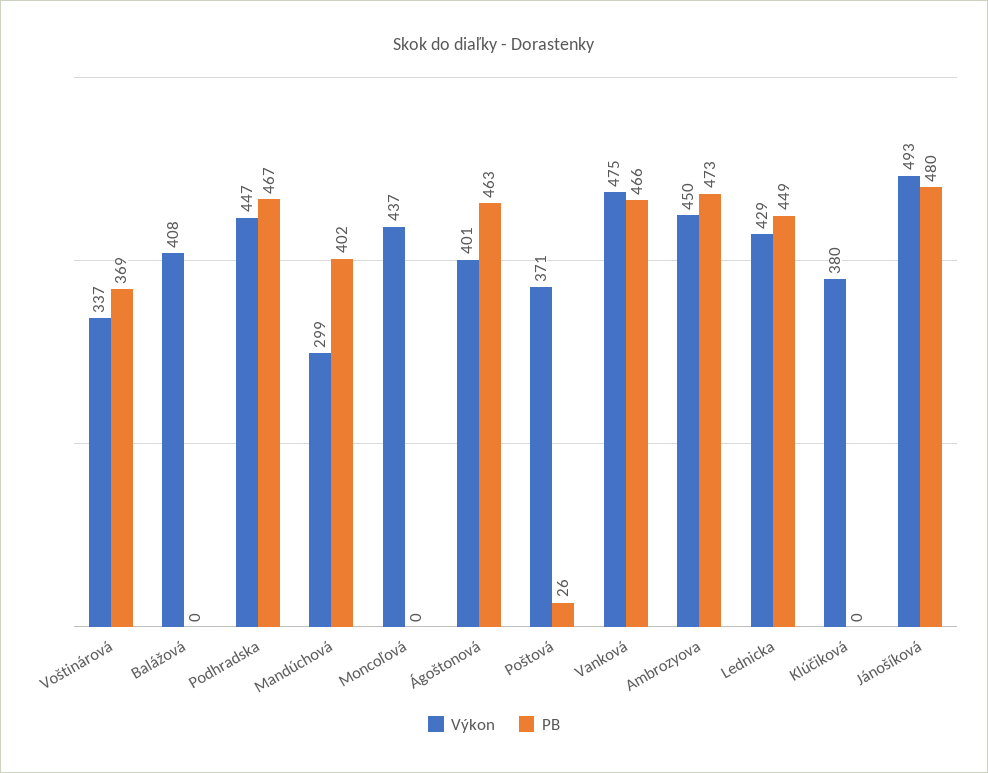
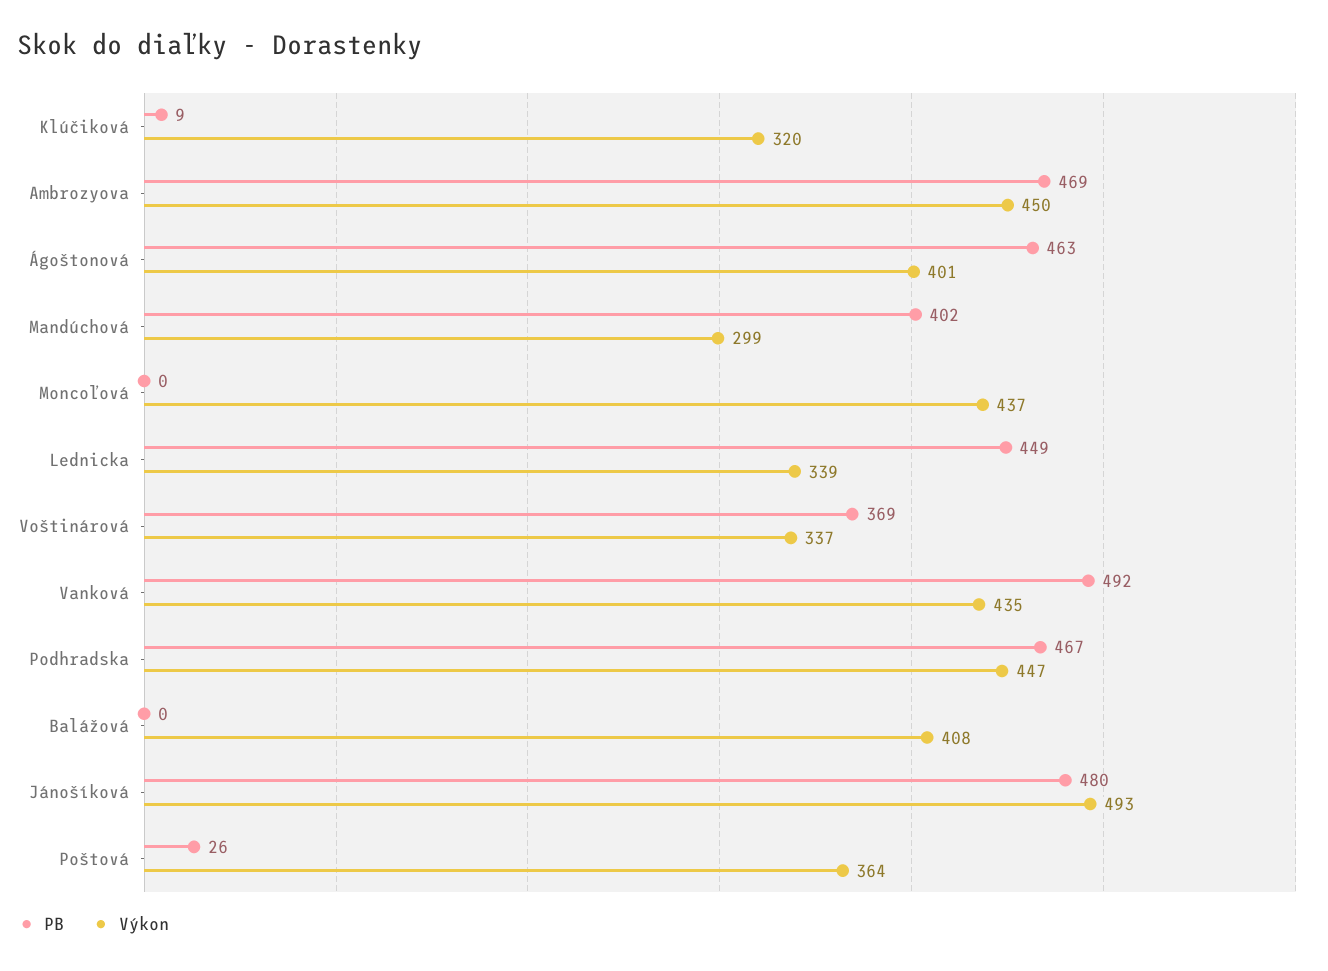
Výkon, Poštová: 371 -> 364
Výkon, Vanková: 475 -> 435
PB, Vanková: 466 -> 492
PB, Ambrozyova: 473 -> 469
Výkon, Lednicka: 429 -> 339
Výkon, Klúčiková: 380 -> 320
PB, Klúčiková: 0 -> 9

